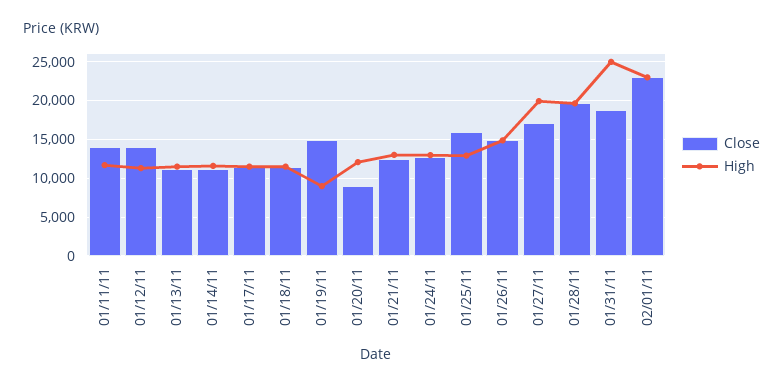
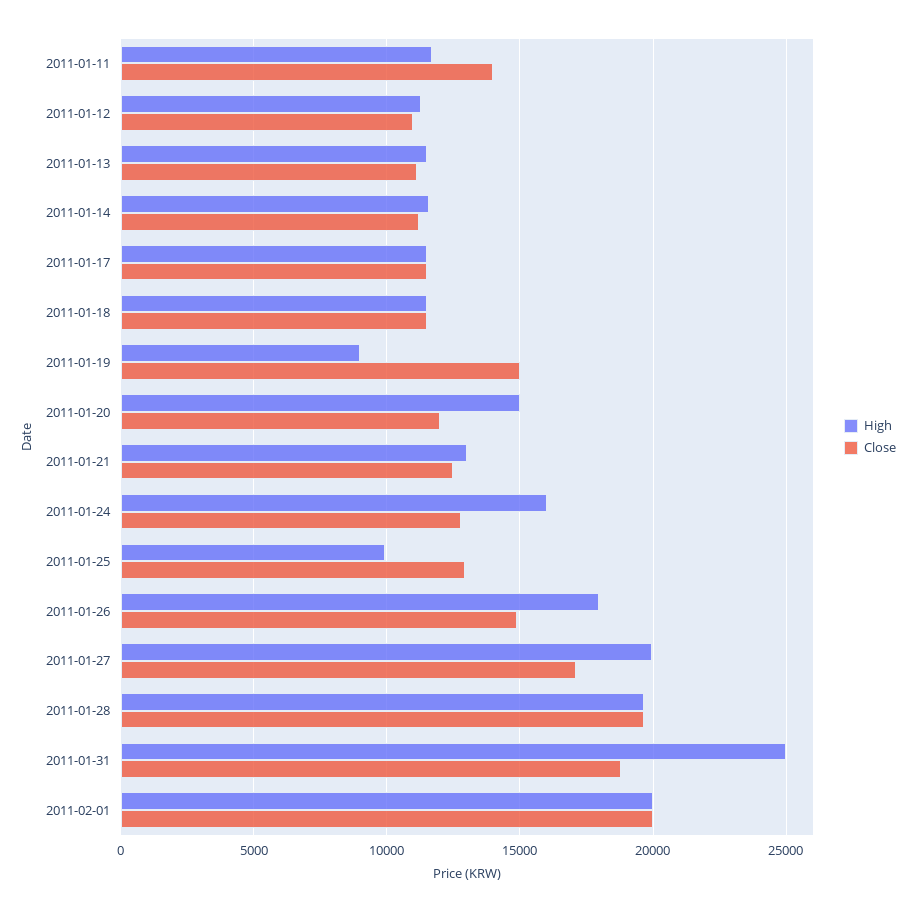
Close, 01/12/11: 14000 -> 11000
Close, 01/20/11: 9000 -> 12000
High, 01/20/11: 12000 -> 15000
High, 01/24/11: 13000 -> 16000
Close, 01/25/11: 16000 -> 13000
High, 01/25/11: 13000 -> 10000
High, 01/26/11: 15000 -> 18000
Close, 02/01/11: 23000 -> 20000
High, 02/01/11: 23000 -> 20000

